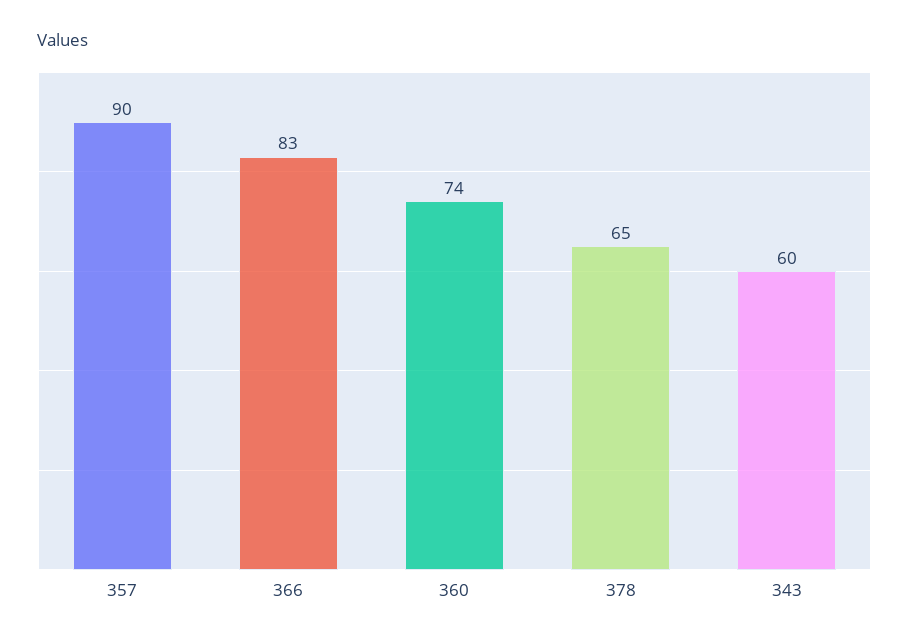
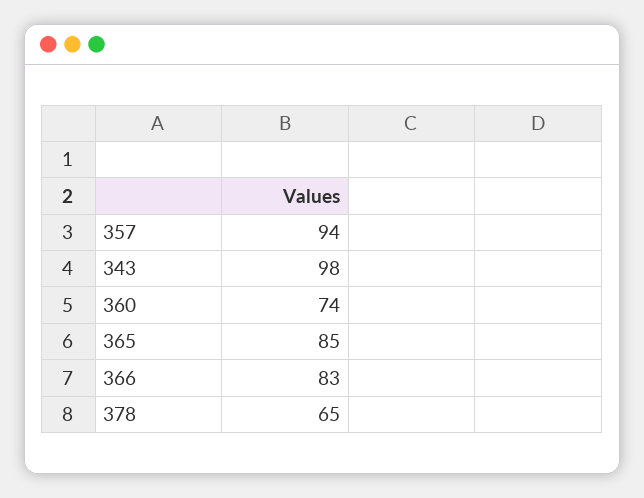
357: 90 -> 94
343: 60 -> 98
365: none -> 85

